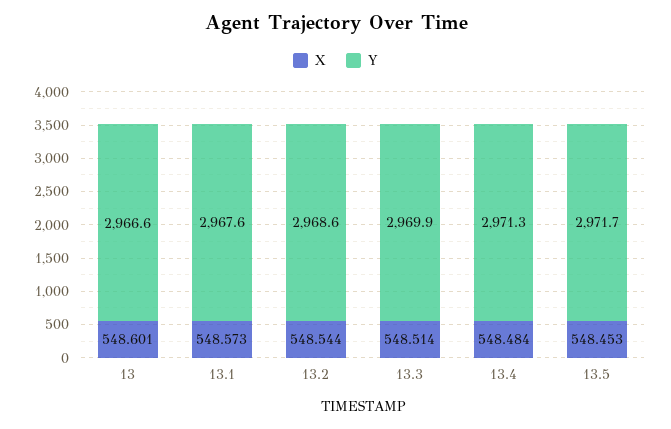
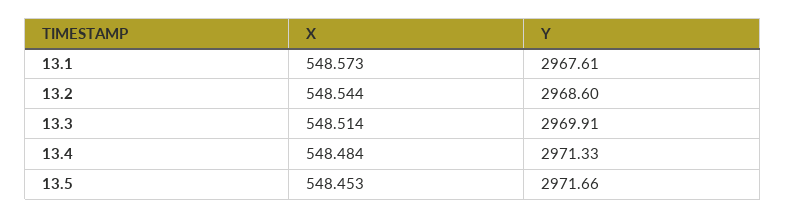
X, 13: 548.601 -> none
Y, 13: 2966.6 -> none

